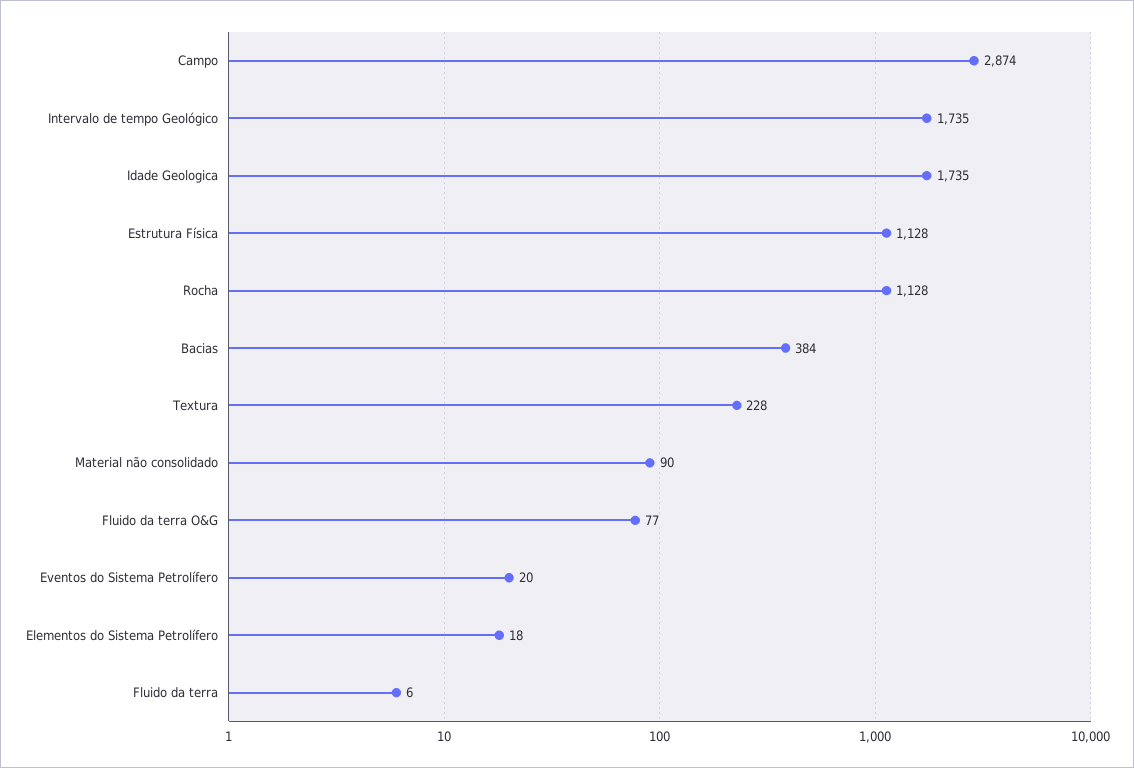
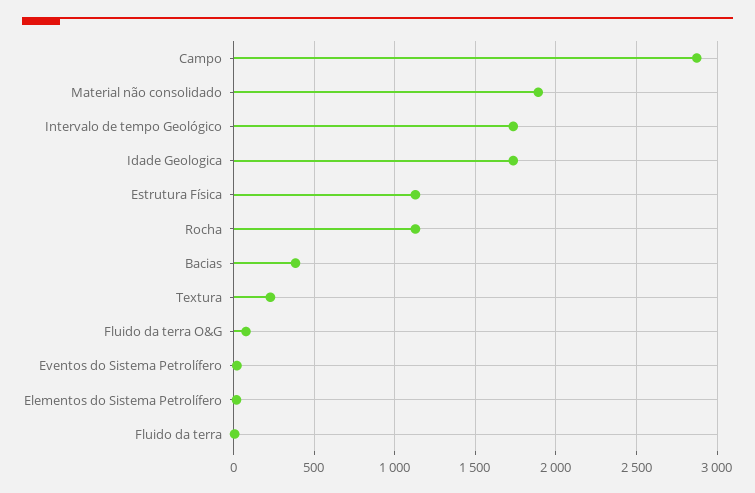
Material não consolidado: 90 -> 1900

